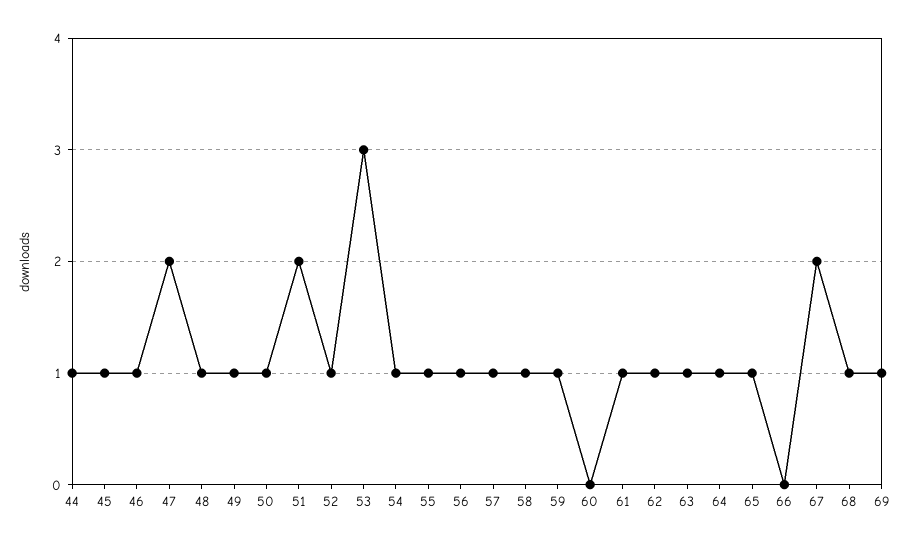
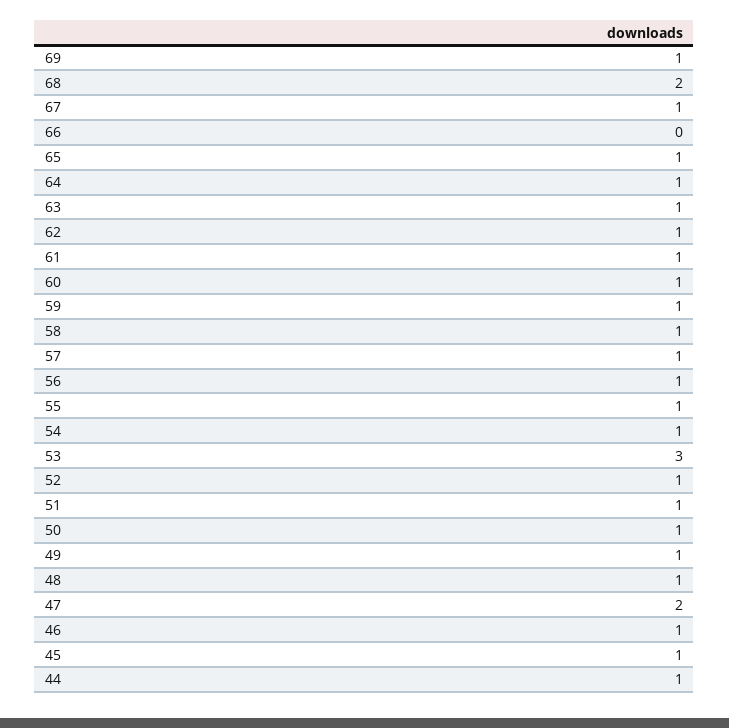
51: 2 -> 1
60: 0 -> 1
67: 2 -> 1
68: 1 -> 2

